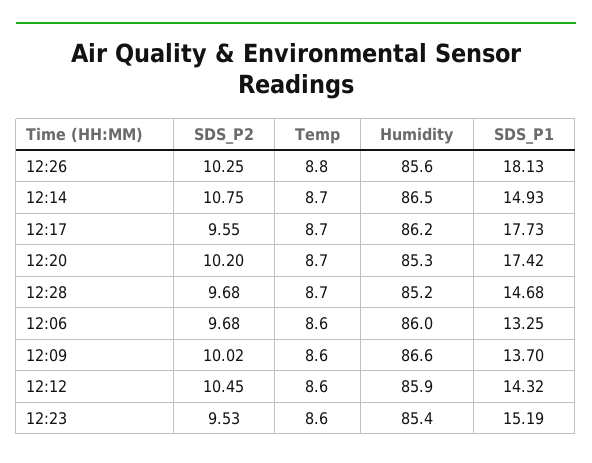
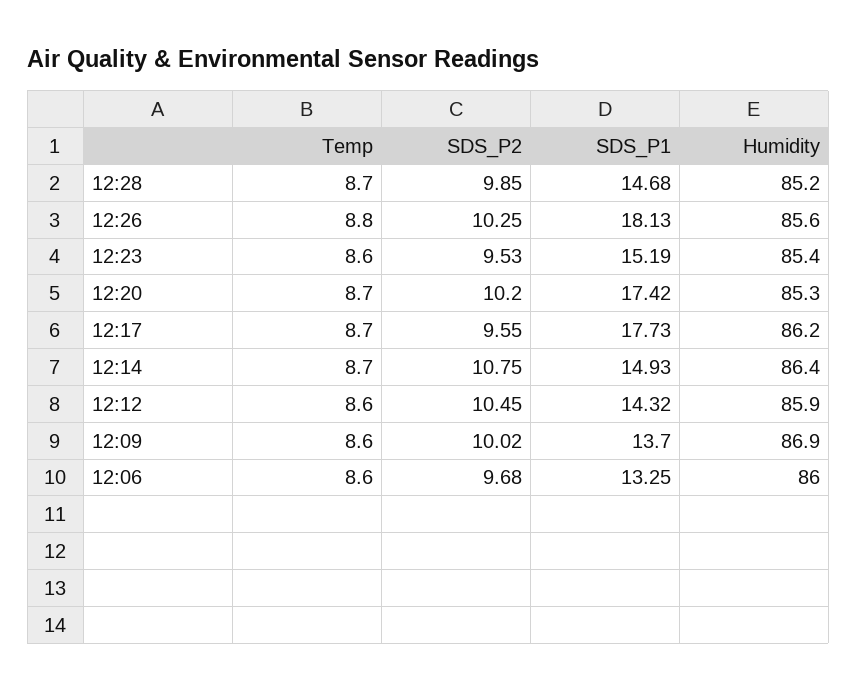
Humidity, 12:14: 86.5 -> 86.4
SDS_P2, 12:28: 9.68 -> 9.85
Humidity, 12:09: 86.6 -> 86.9

